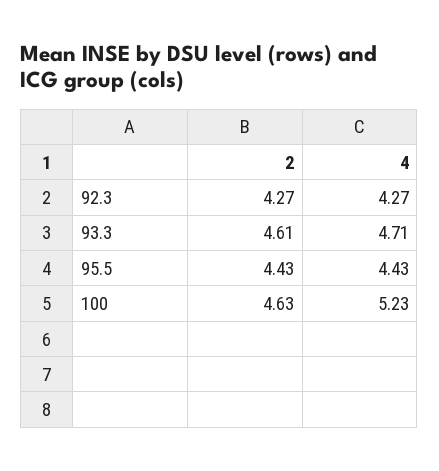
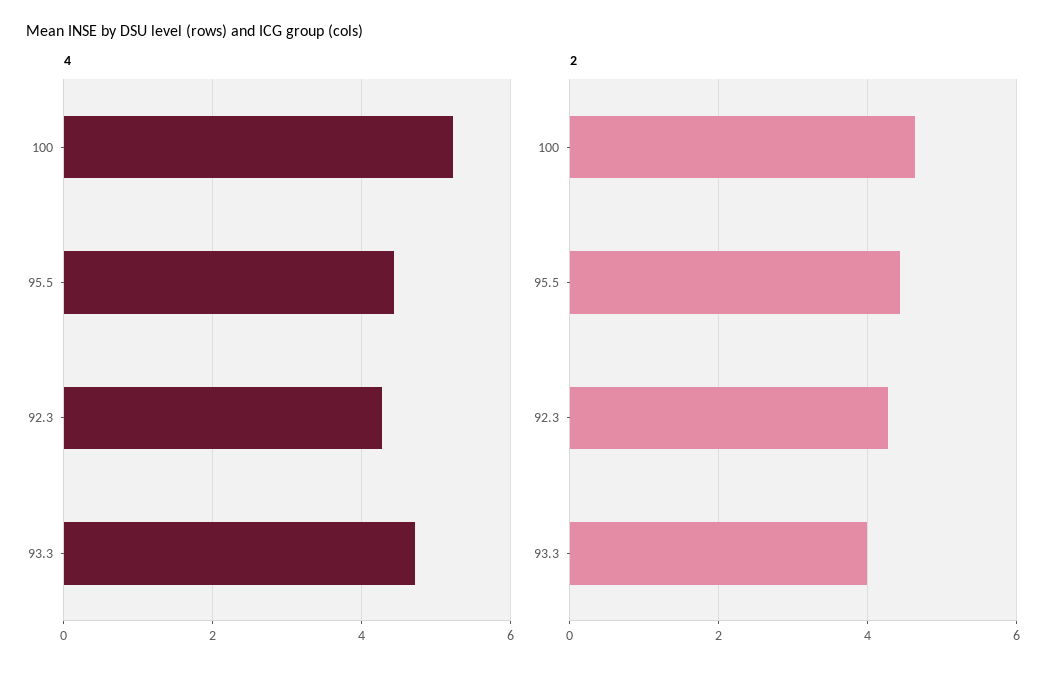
2, 93.3: 4.61 -> 4

